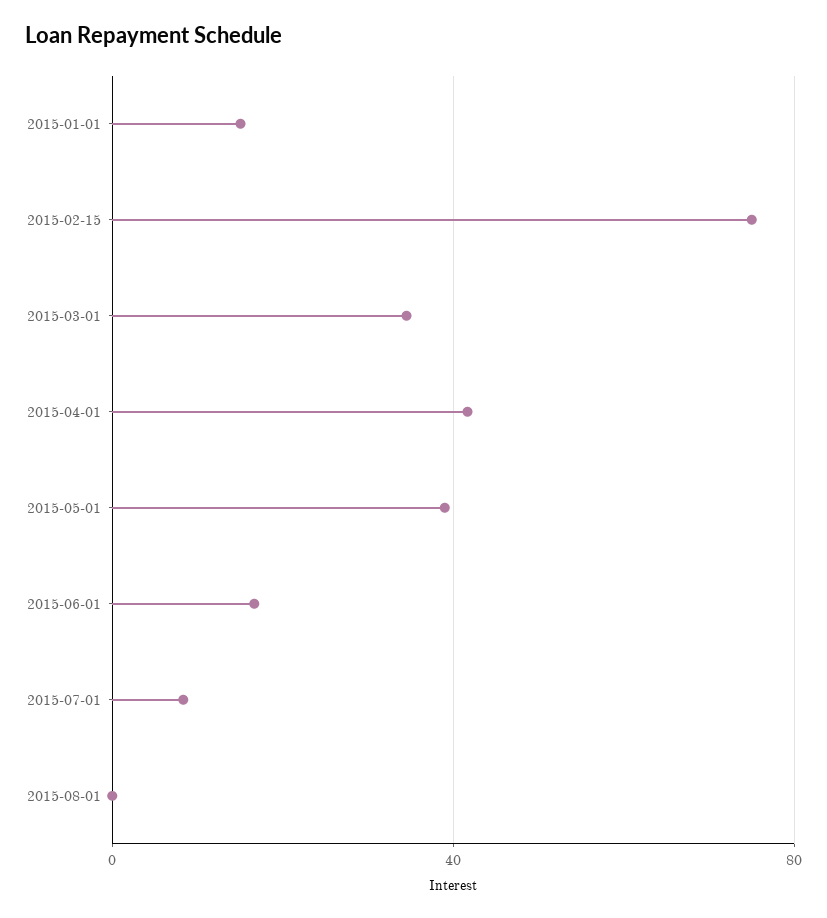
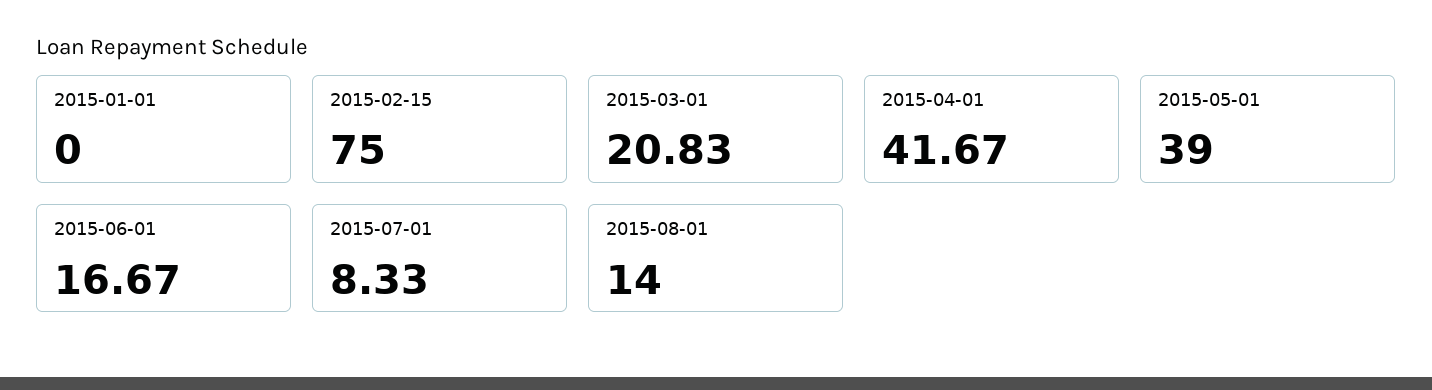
2015-01-01: 15 -> 0
2015-03-01: 35 -> 20.83
2015-08-01: 0 -> 14

